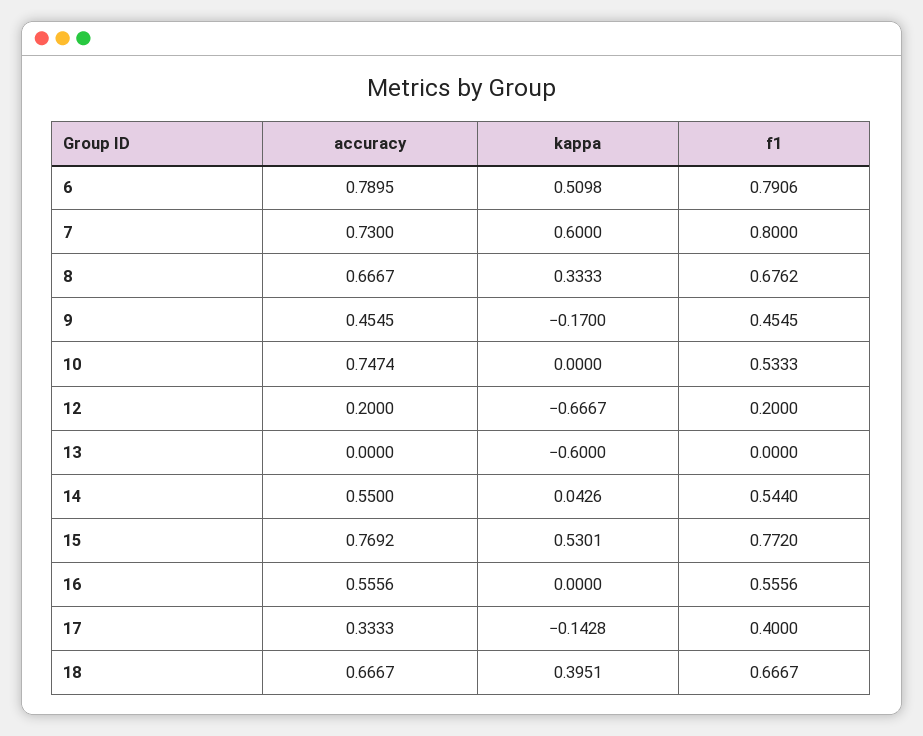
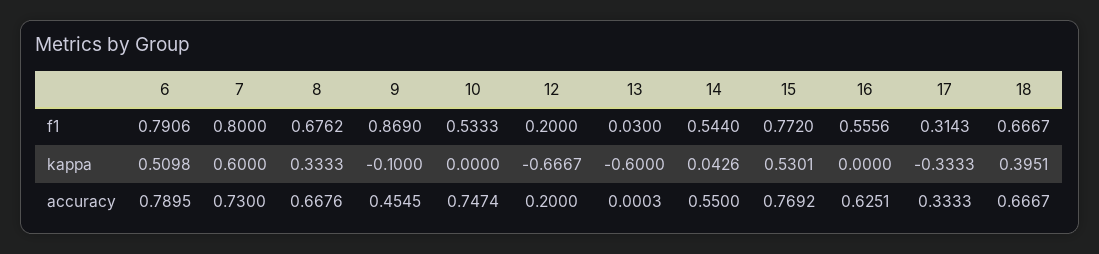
accuracy, 8: 0.6667 -> 0.6676
kappa, 9: -0.17 -> -0.1
f1, 9: 0.4545 -> 0.869
accuracy, 13: 0 -> 0.0003
f1, 13: 0 -> 0.03
accuracy, 16: 0.5556 -> 0.6251
kappa, 17: -0.1428 -> -0.3333
f1, 17: 0.4 -> 0.3143

